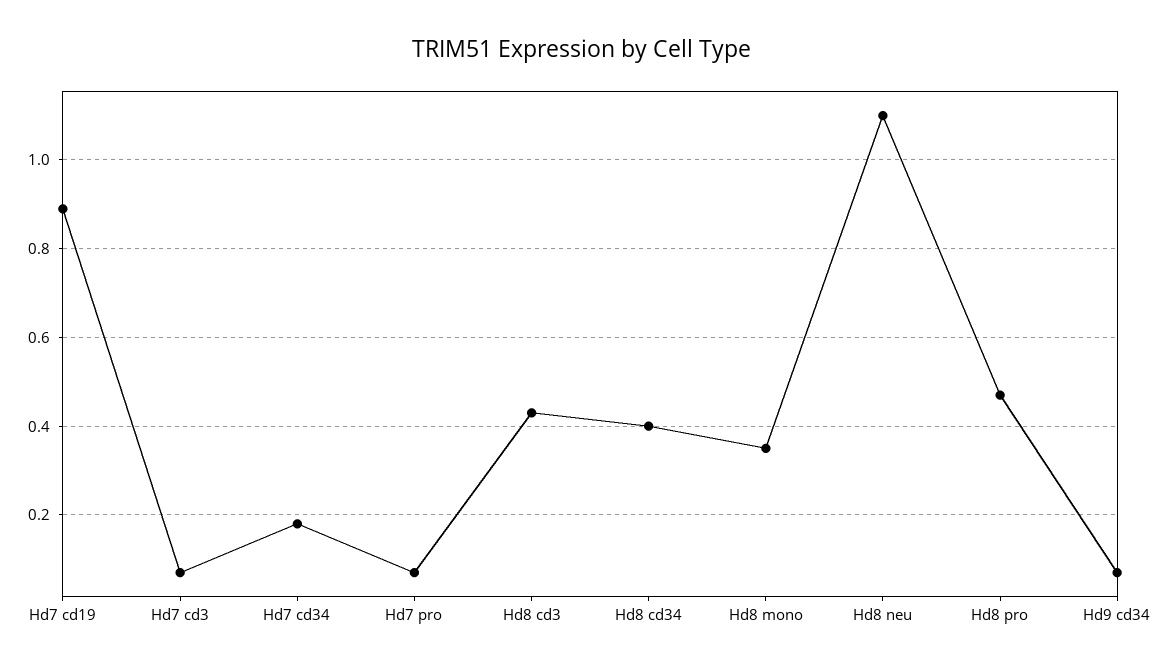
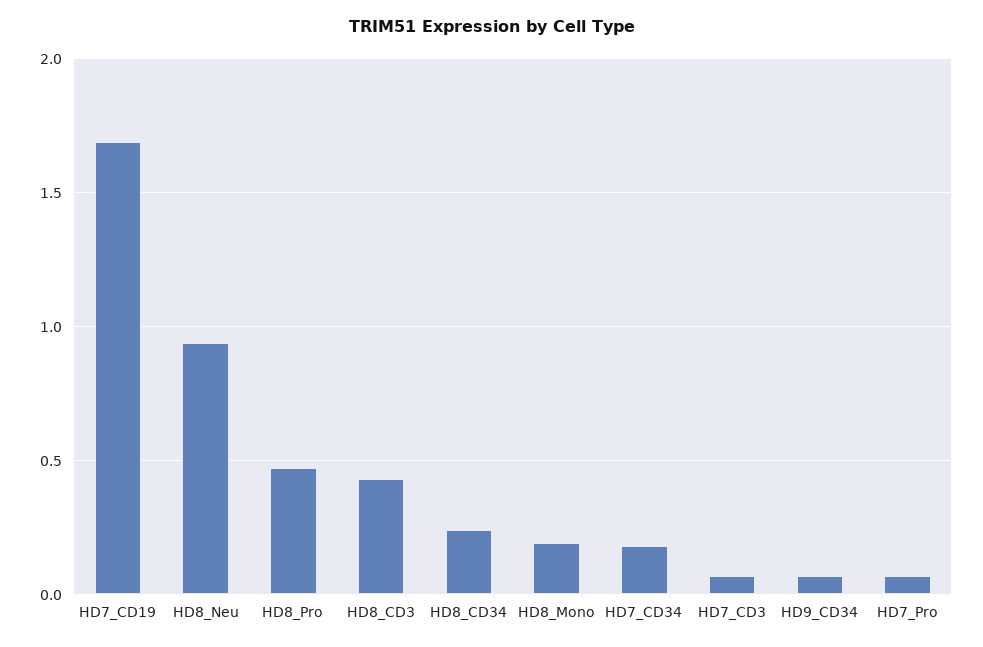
Hd7 cd19: 0.9 -> 1.7
Hd8 cd34: 0.4 -> 0.25
Hd8 mono: 0.35 -> 0.2
Hd8 neu: 1.1 -> 0.95

